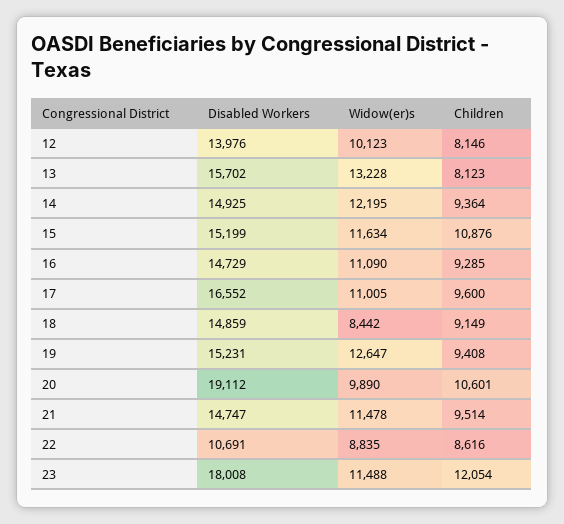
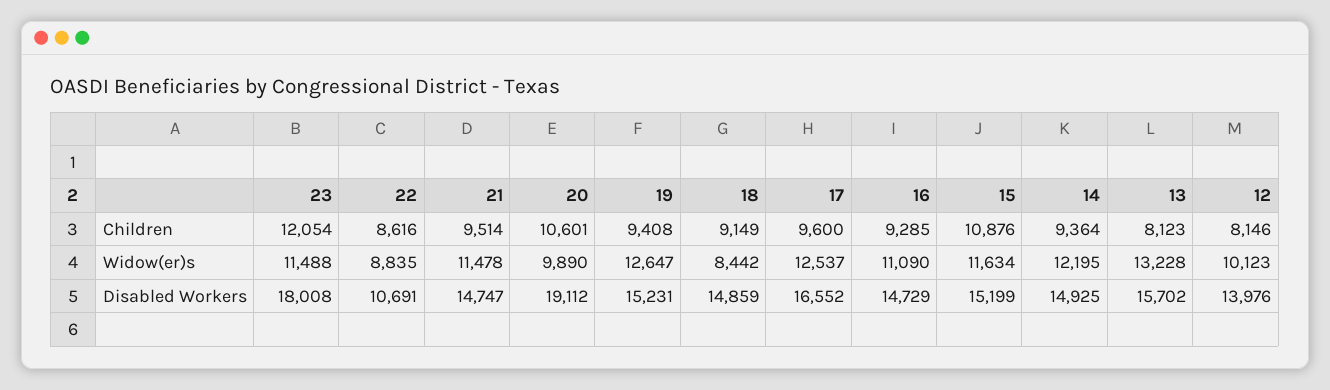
Widow(er)s, 17: 11005 -> 12537

